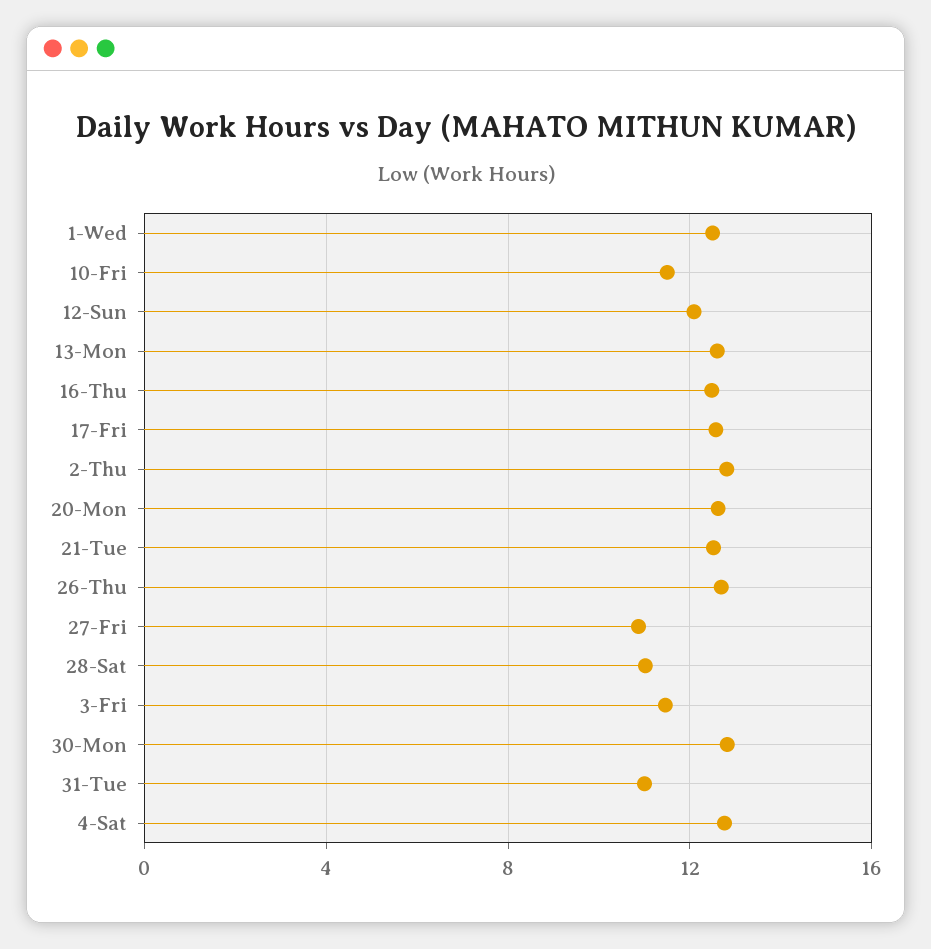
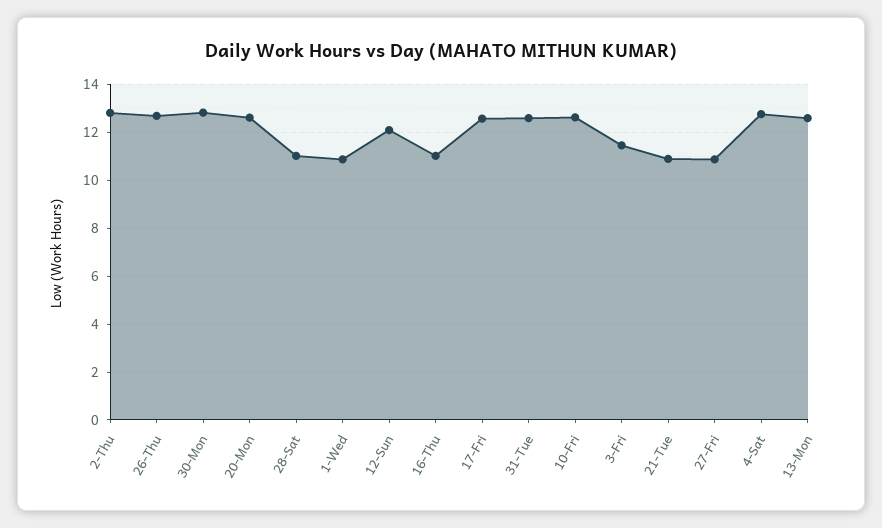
1-Wed: 12.5 -> 11
10-Fri: 11.5 -> 12.5
16-Thu: 12.5 -> 11
21-Tue: 12.5 -> 11
31-Tue: 11 -> 12.5

